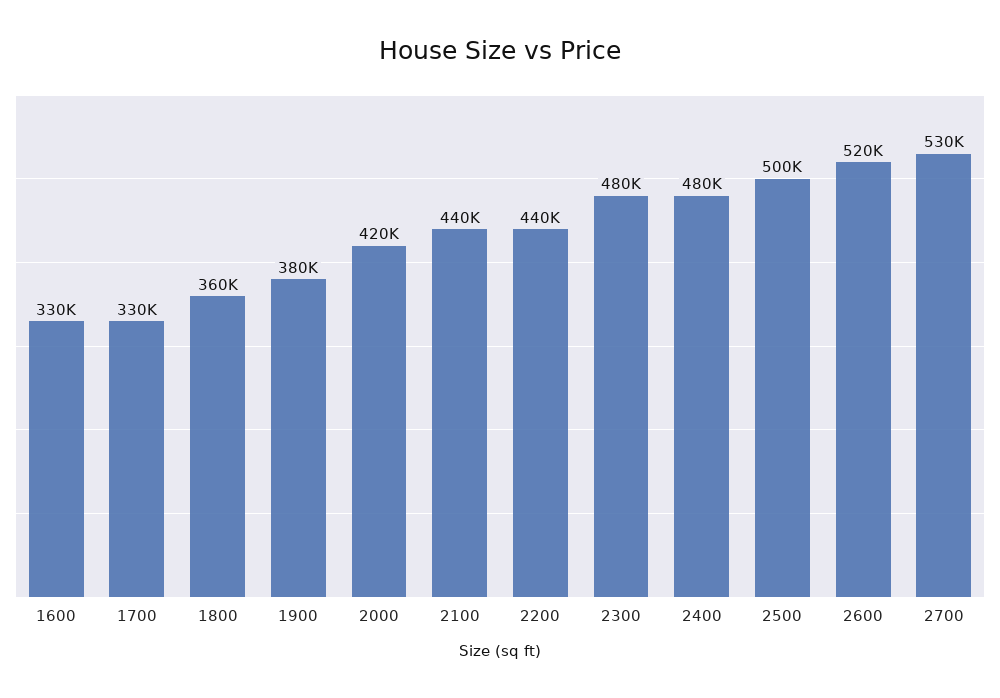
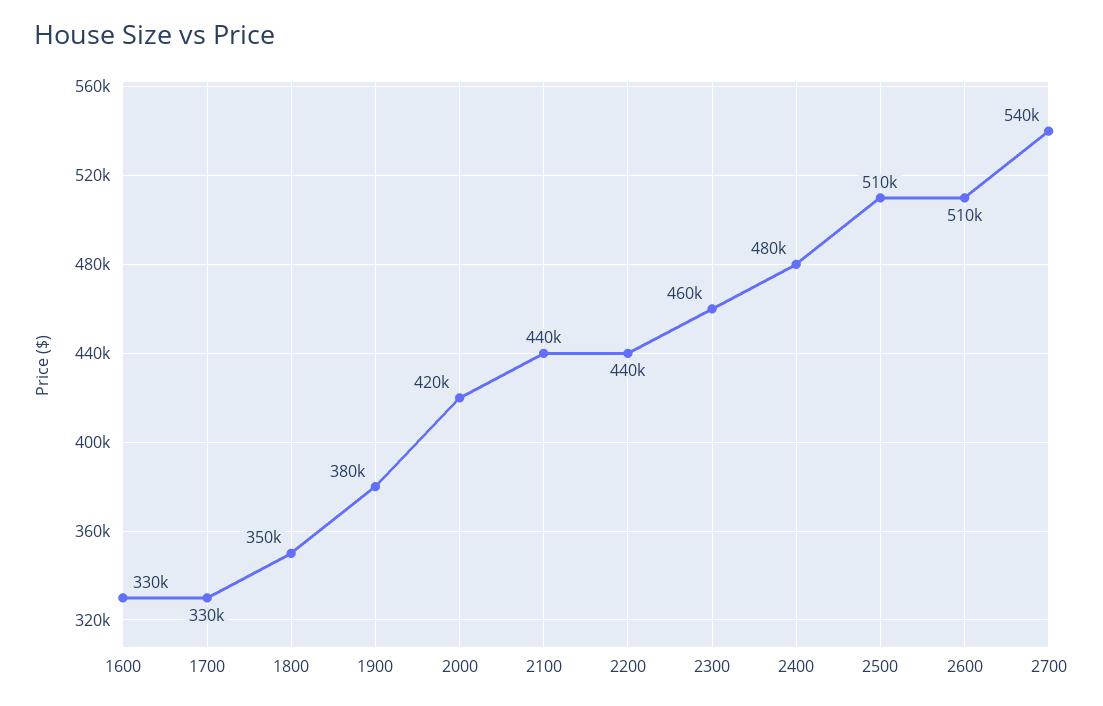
1800: 360000 -> 350000
2300: 480000 -> 460000
2500: 500000 -> 510000
2600: 520000 -> 510000
2700: 530000 -> 540000

